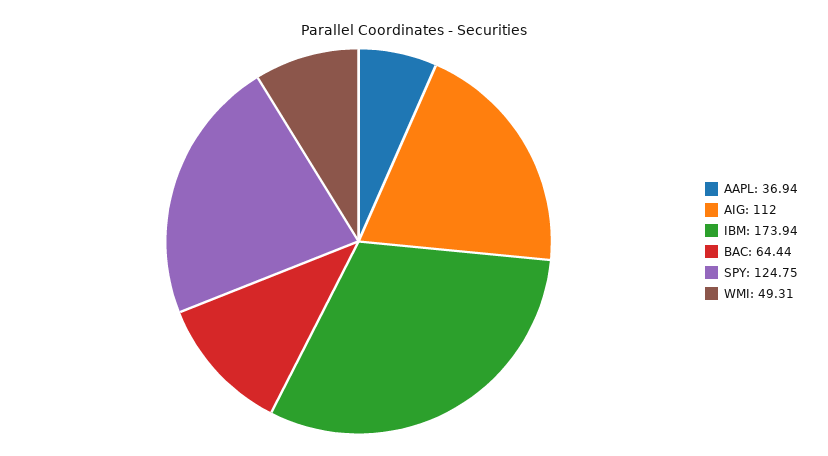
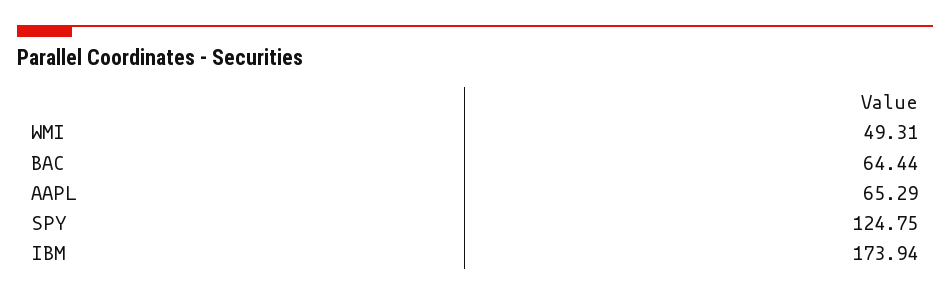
AAPL: 36.94 -> 65.29
AIG: 112 -> none

